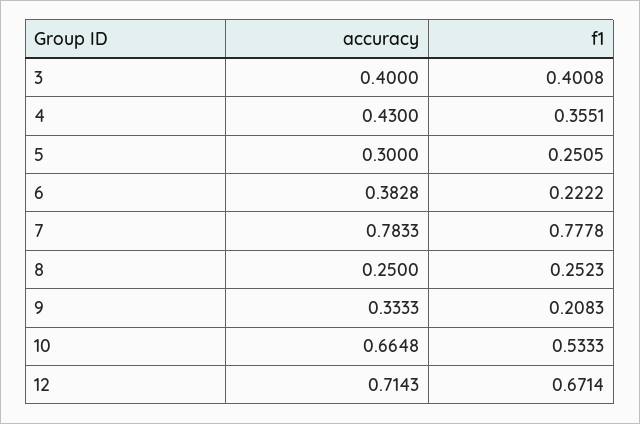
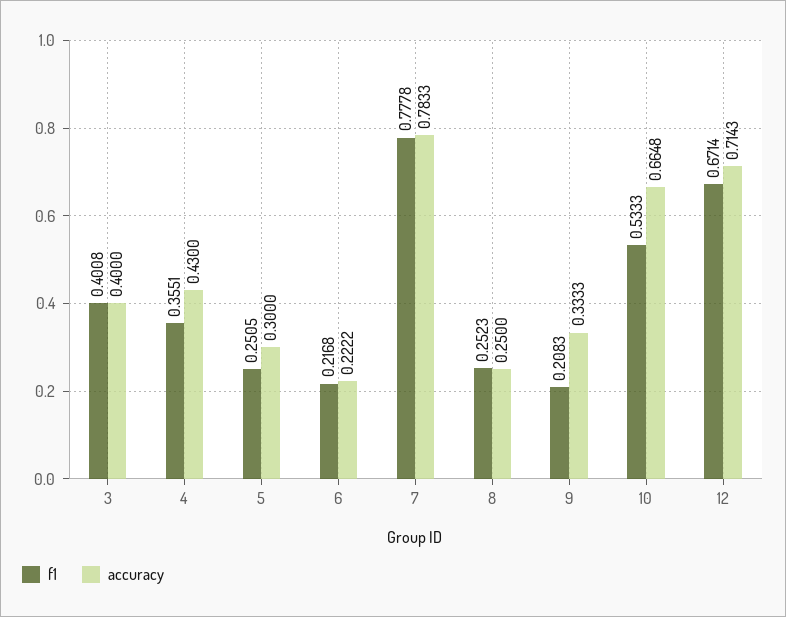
accuracy, 6: 0.3828 -> 0.2222
f1, 6: 0.2222 -> 0.2168

